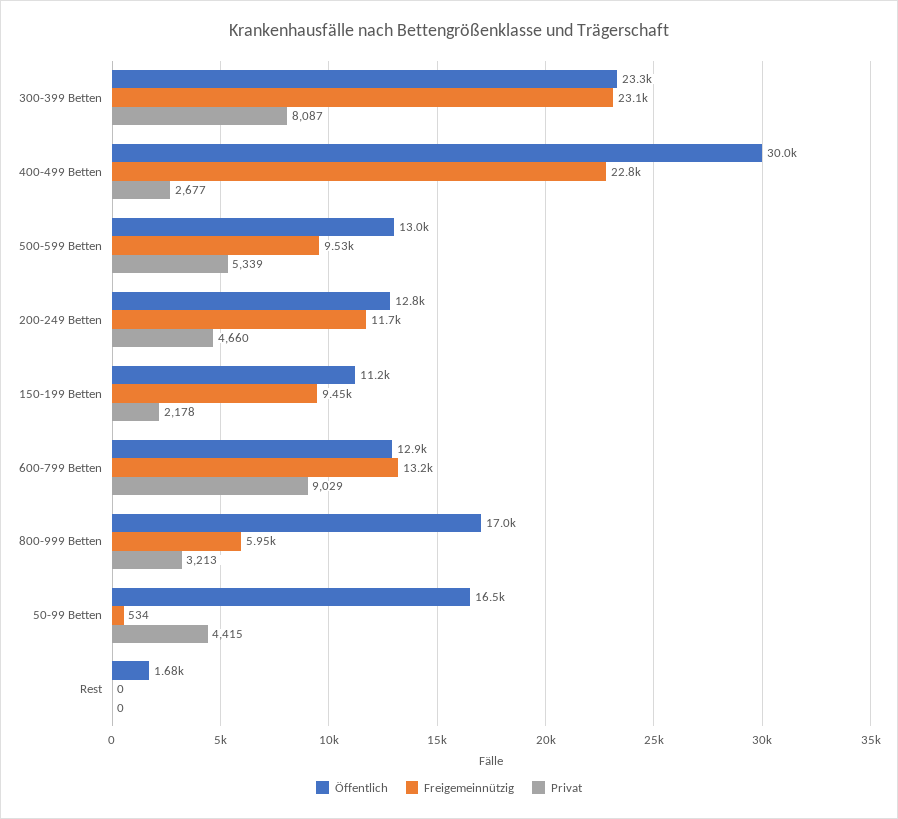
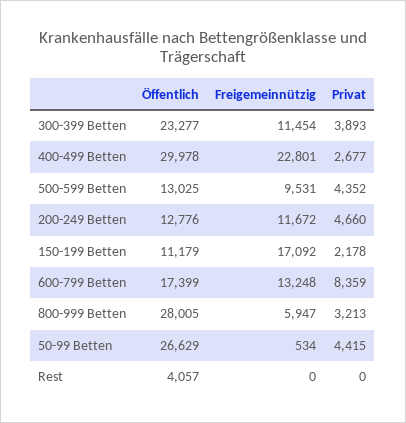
Freigemeinnützig, 300-399 Betten: 23100 -> 11454
Privat, 300-399 Betten: 8087 -> 3893
Privat, 500-599 Betten: 5339 -> 4352
Freigemeinnützig, 150-199 Betten: 9450 -> 17092
Öffentlich, 600-799 Betten: 12900 -> 17399
Privat, 600-799 Betten: 9029 -> 8359
Öffentlich, 800-999 Betten: 17000 -> 28005
Öffentlich, 50-99 Betten: 16500 -> 26629
Öffentlich, Rest: 1680 -> 4057

